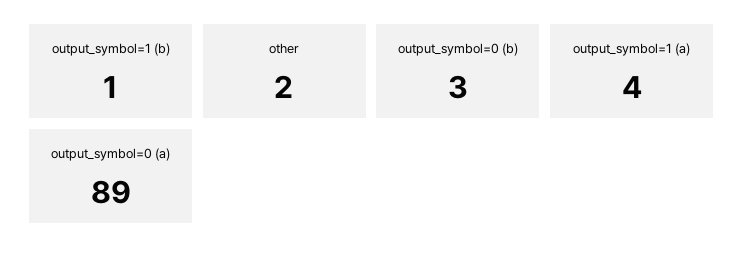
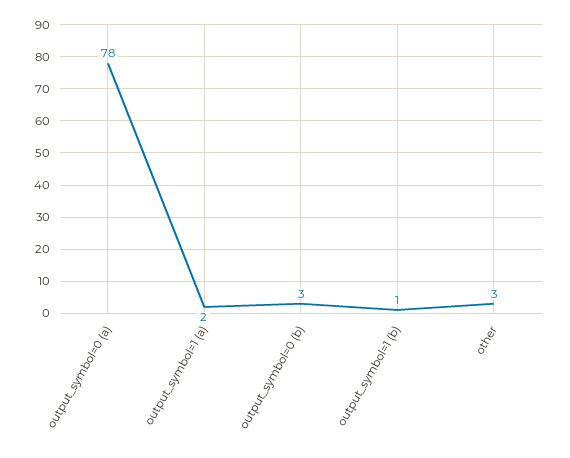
other: 2 -> 3
output_symbol=1 (a): 4 -> 2
output_symbol=0 (a): 89 -> 78

